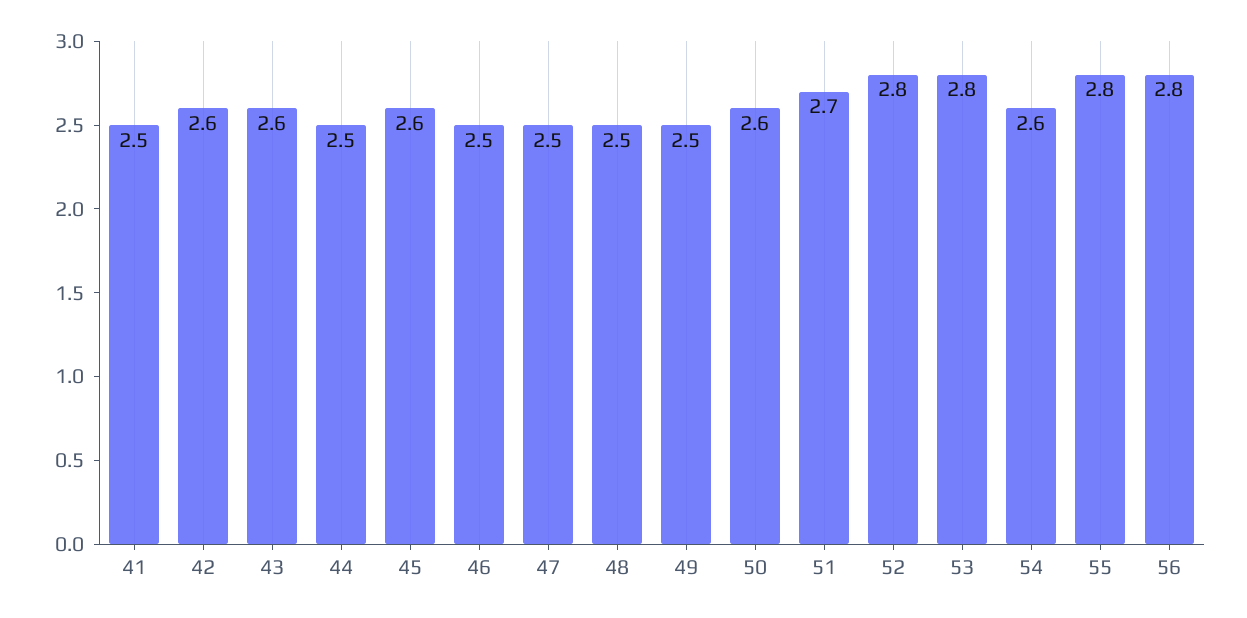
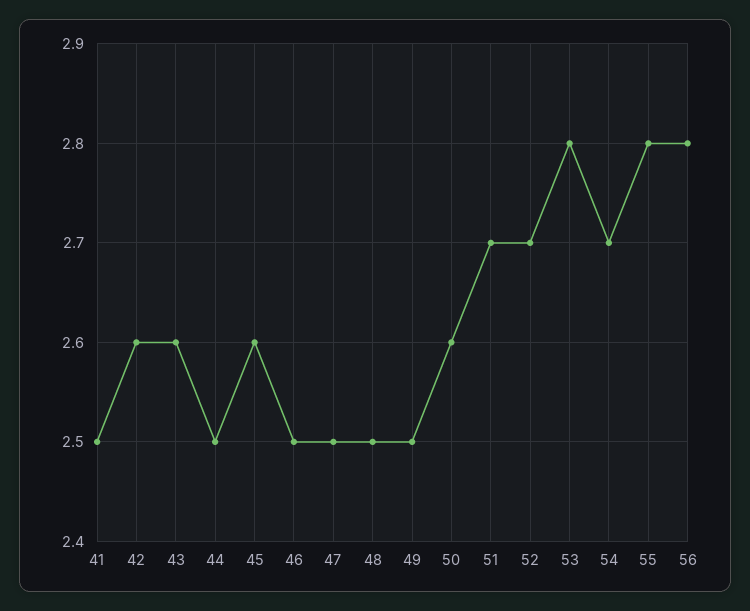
52: 2.8 -> 2.7
54: 2.6 -> 2.7

